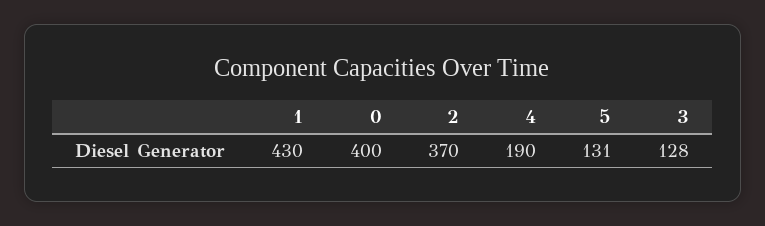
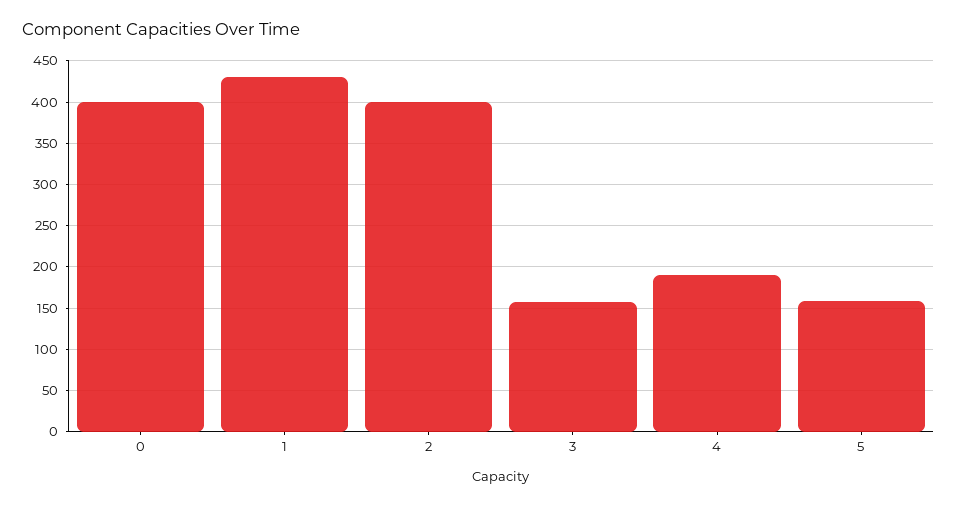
2: 370 -> 400
5: 131 -> 160
3: 128 -> 160

